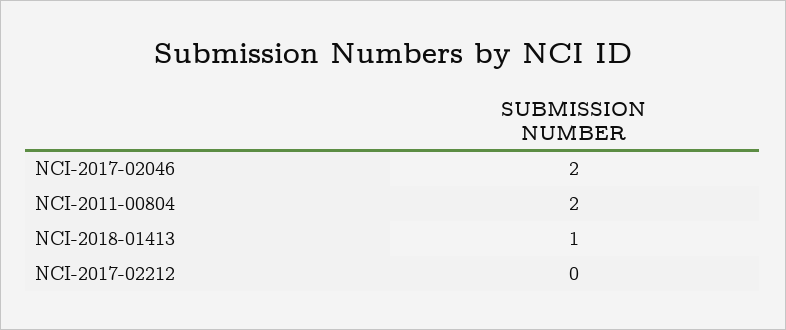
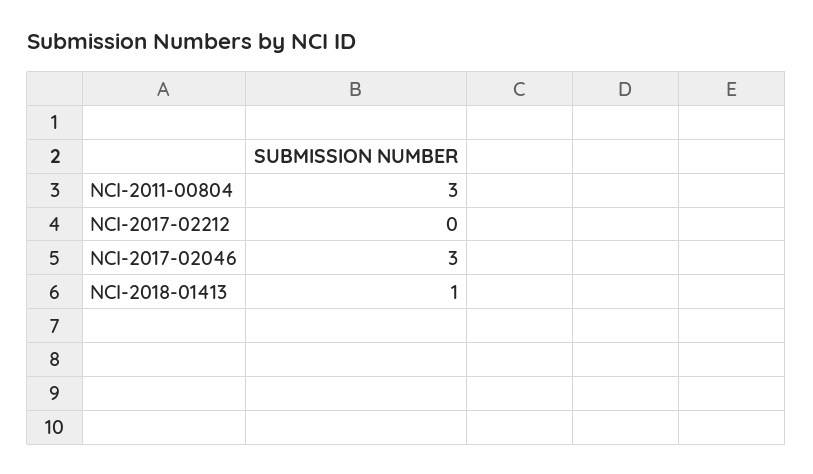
NCI-2017-02046: 2 -> 3
NCI-2011-00804: 2 -> 3

